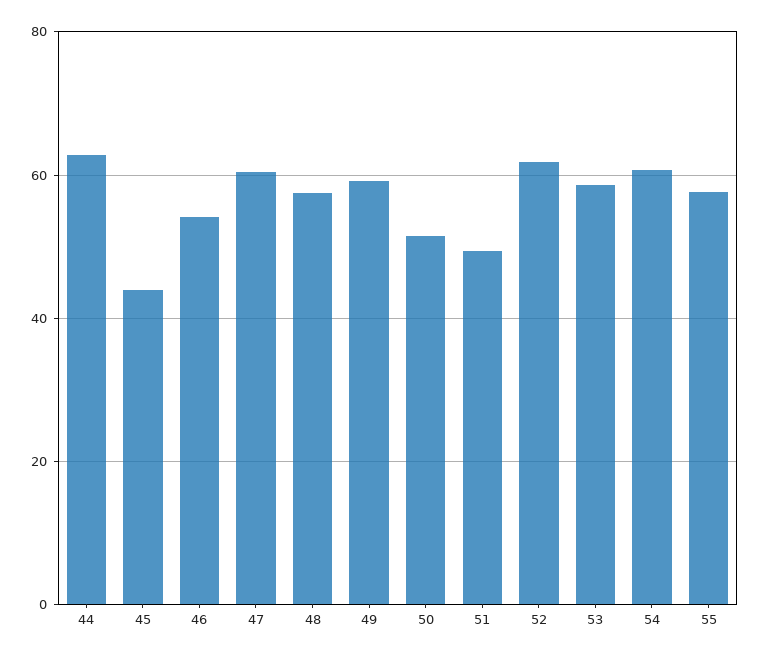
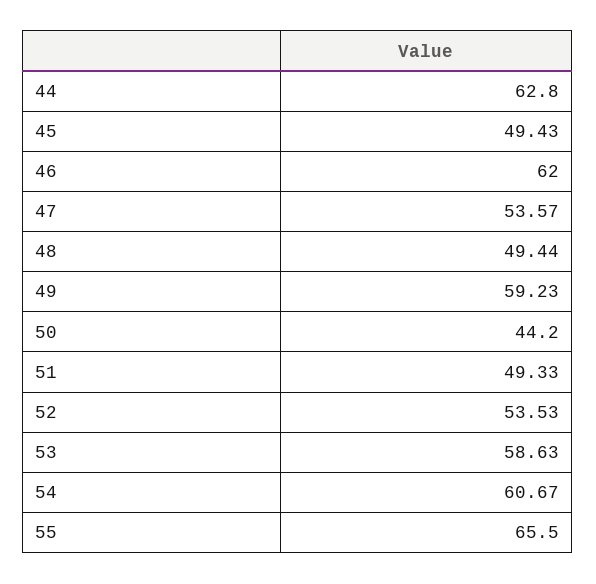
45: 44 -> 49.43
46: 54 -> 62
47: 60 -> 53.57
48: 58 -> 49.44
50: 52 -> 44.2
52: 62 -> 53.53
55: 58 -> 65.5

